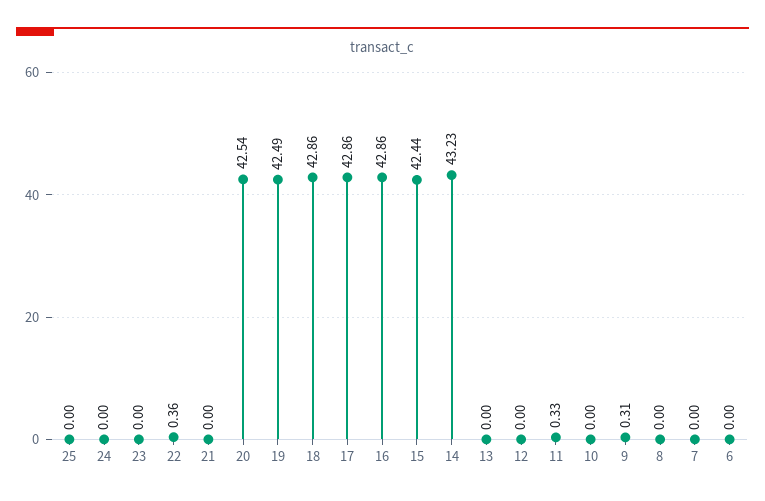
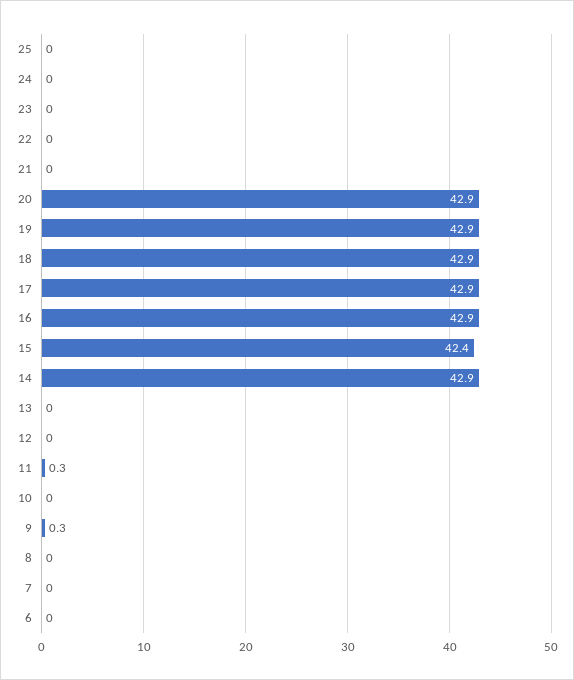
22: 0.36 -> 0
20: 42.54 -> 42.9
19: 42.49 -> 42.9
14: 43.23 -> 42.9

